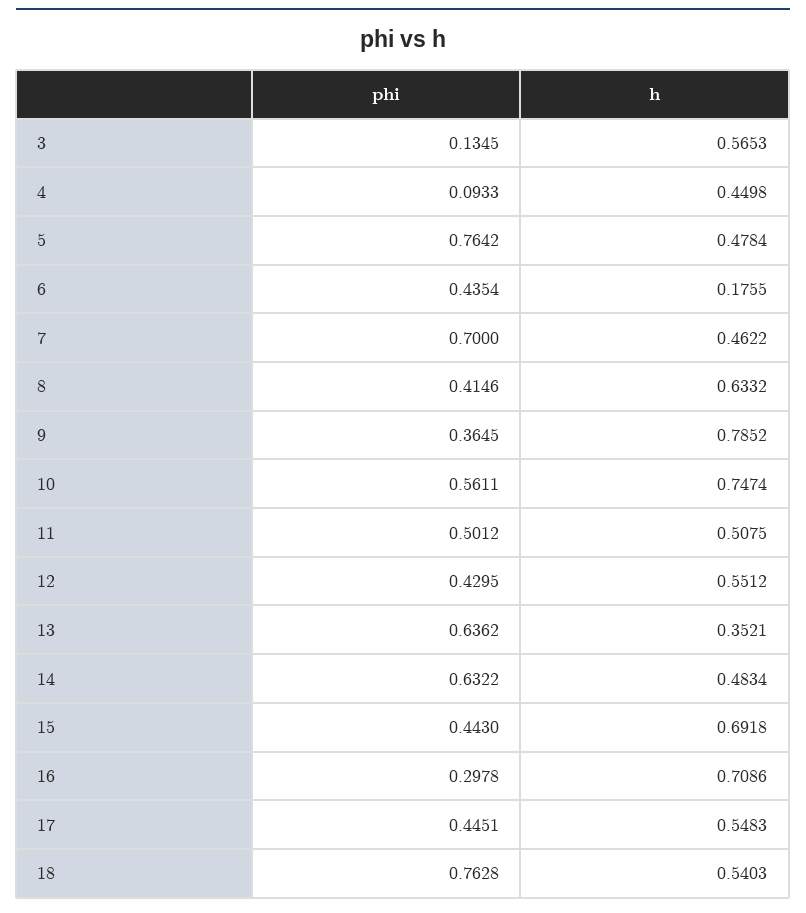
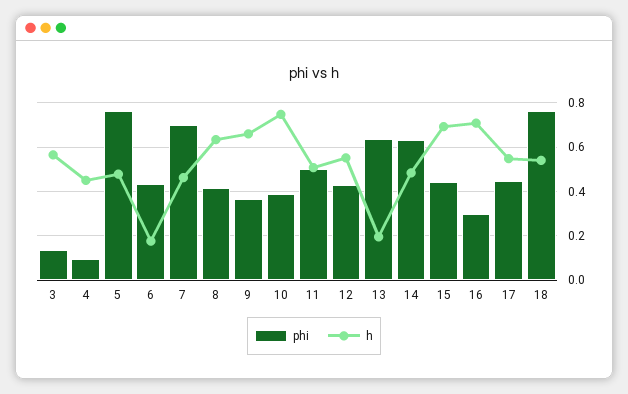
h, 9: 0.7852 -> 0.65
phi, 10: 0.5611 -> 0.4
h, 13: 0.3521 -> 0.2

